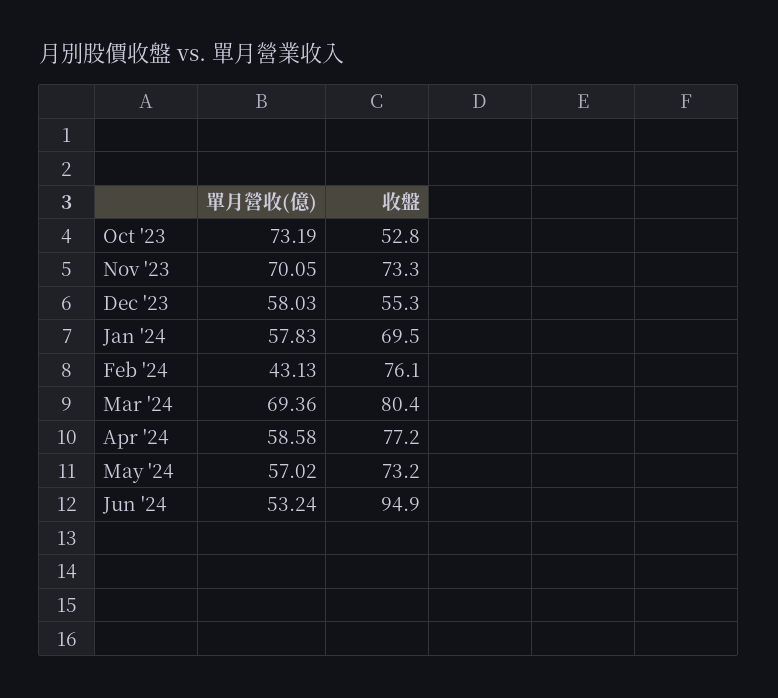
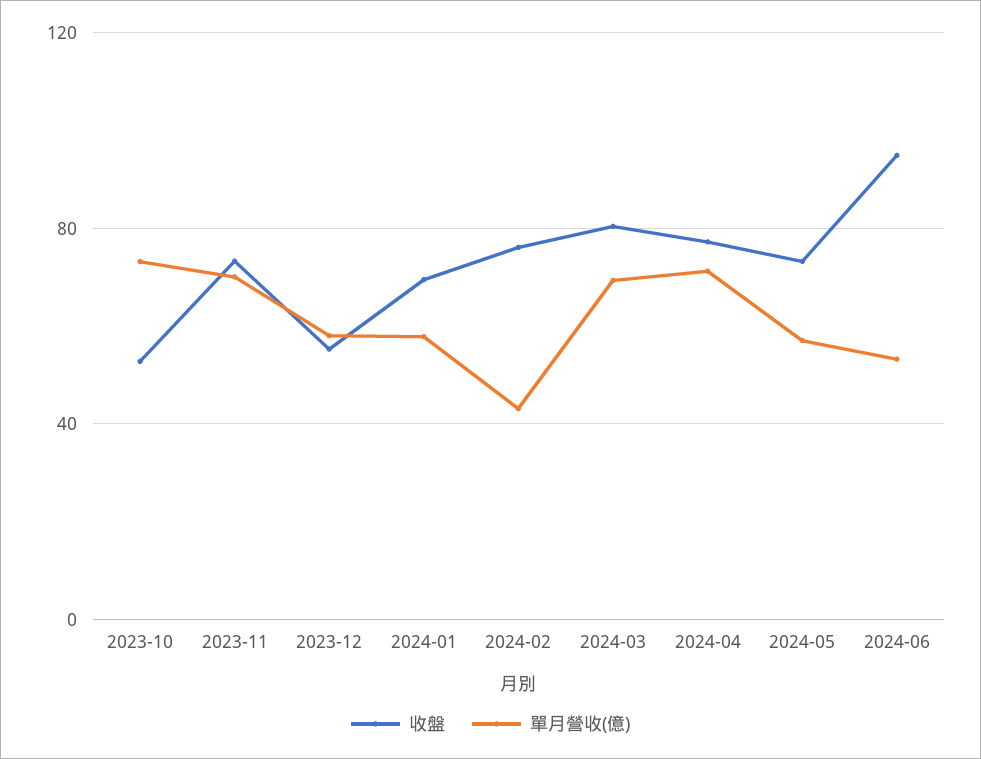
單月營收(億), Apr '24: 58.58 -> 70

